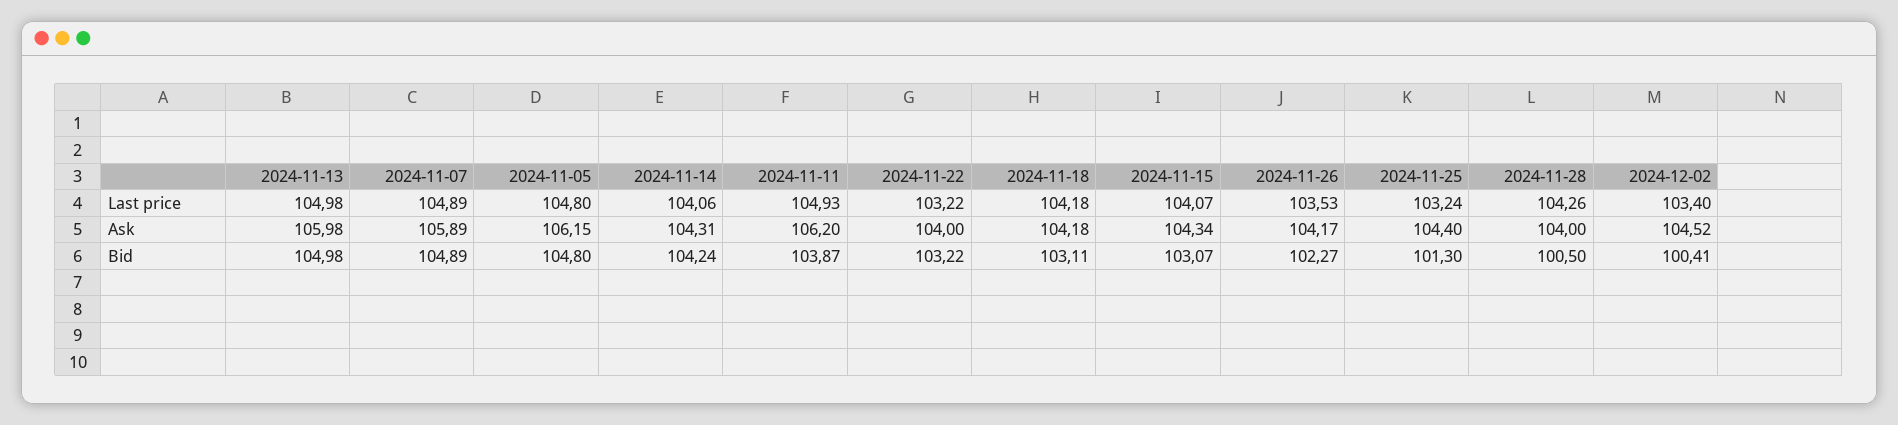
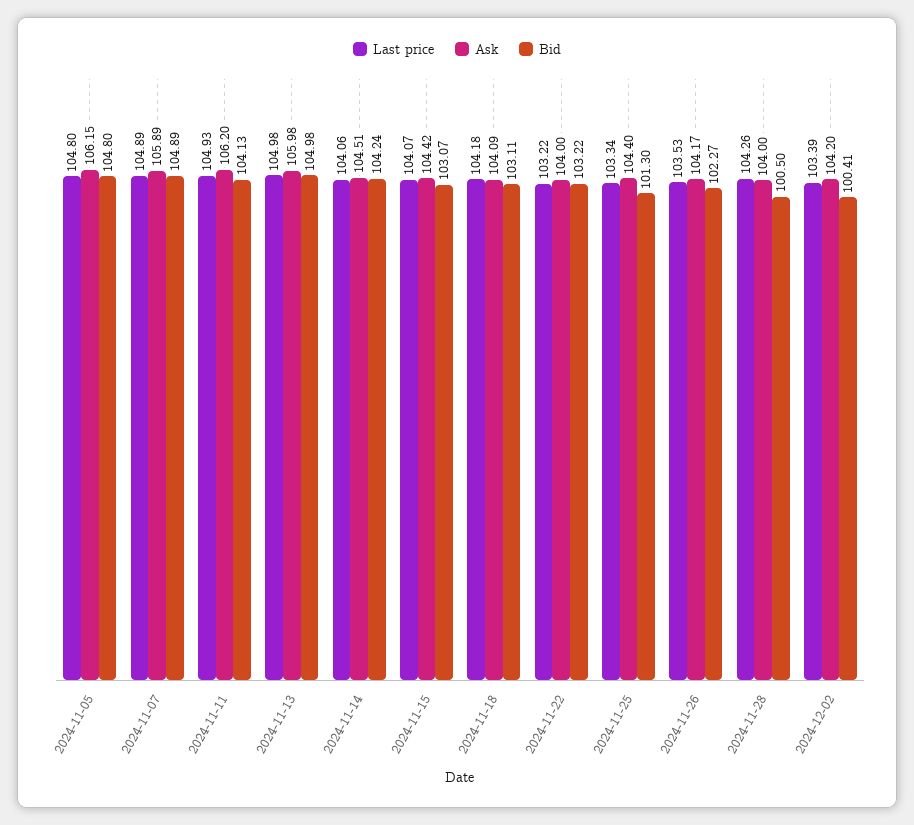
Last price, 2024-11-25: 103.24 -> 103.34
Last price, 2024-12-02: 103.4 -> 103.39
Ask, 2024-11-14: 104.31 -> 104.51
Ask, 2024-11-18: 104.18 -> 104.09
Ask, 2024-11-15: 104.34 -> 104.42
Ask, 2024-12-02: 104.52 -> 104.2
Bid, 2024-11-11: 103.87 -> 104.13

